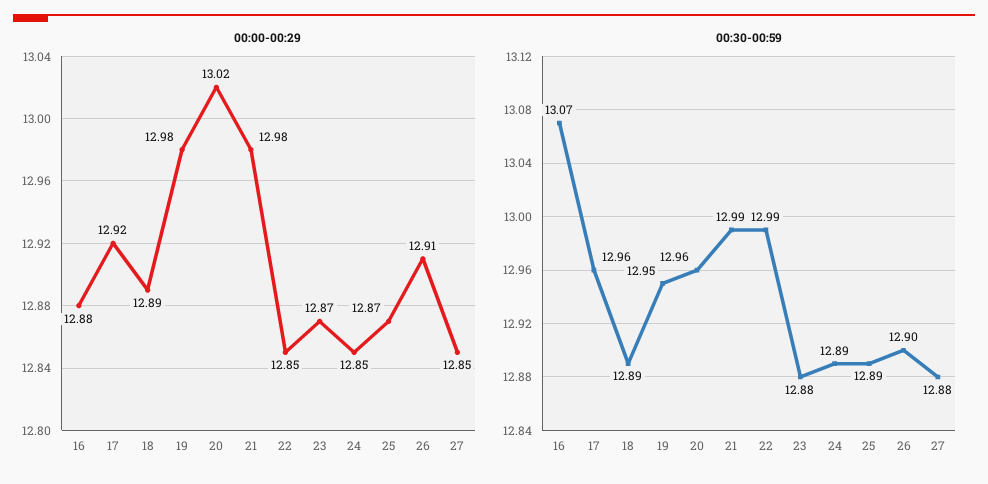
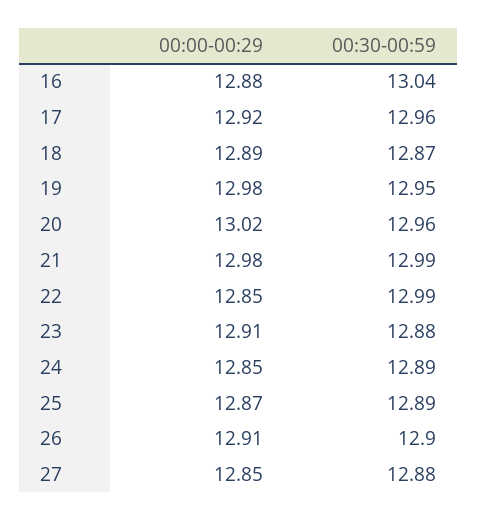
00:00-00:29, 23: 12.87 -> 12.91
00:30-00:59, 16: 13.07 -> 13.04
00:30-00:59, 18: 12.89 -> 12.87

